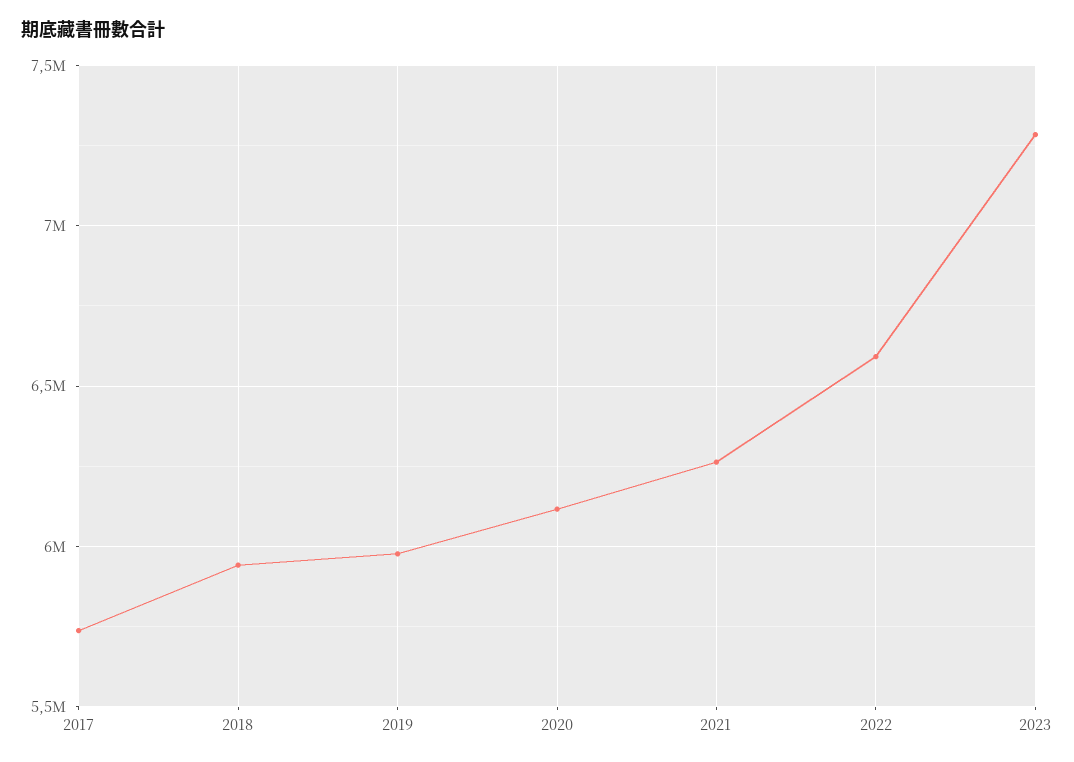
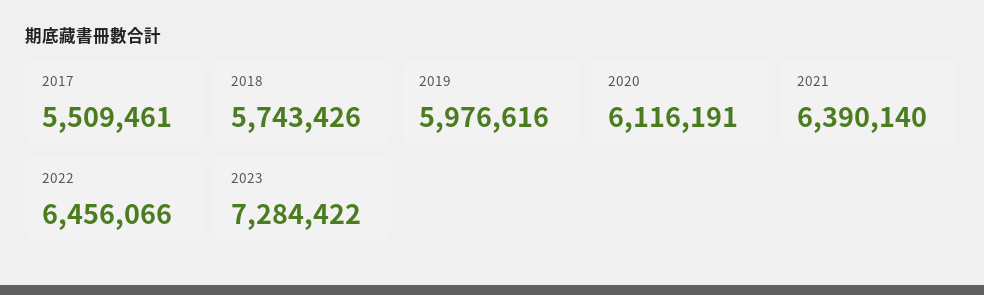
2017: 5750000 -> 5509461
2018: 5950000 -> 5743426
2021: 6250000 -> 6390140
2022: 6600000 -> 6456066

